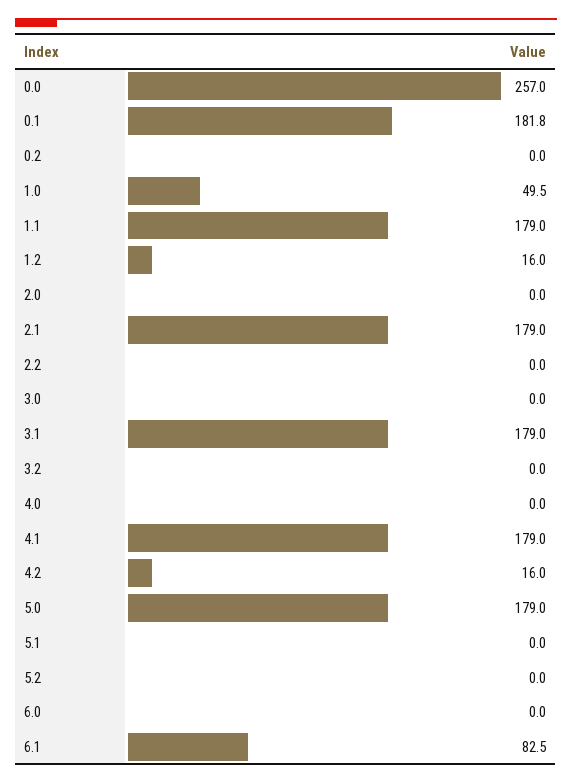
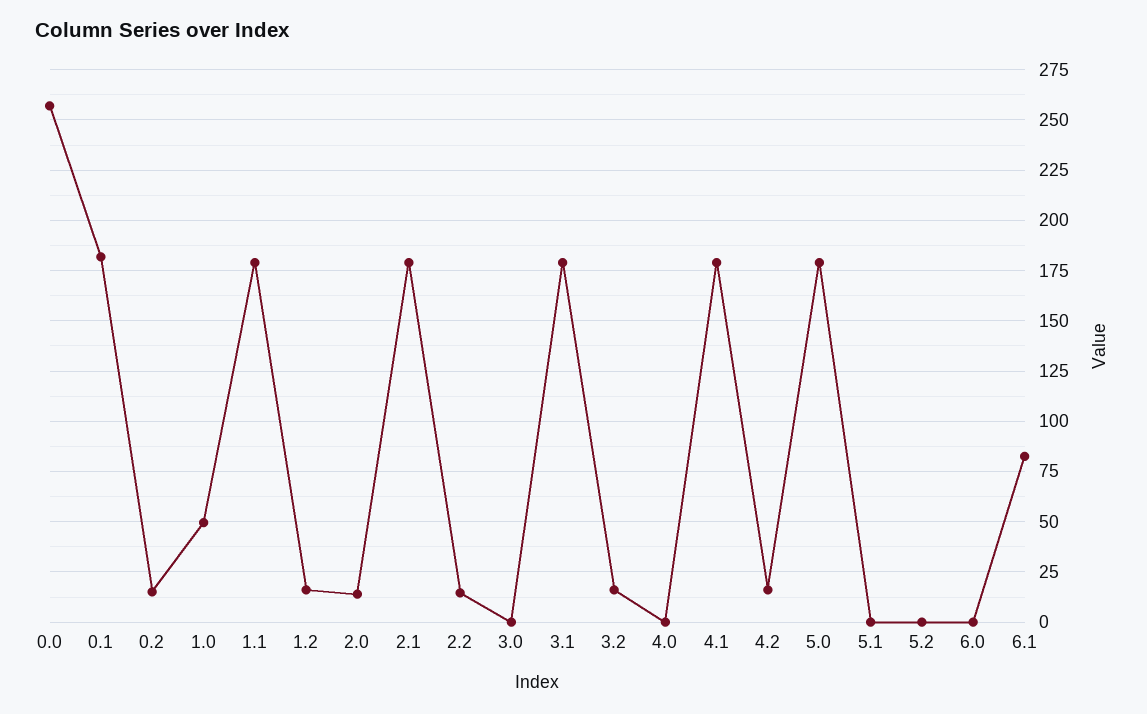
0.2: 0 -> 15
2.0: 0 -> 15
2.2: 0 -> 15
3.2: 0 -> 15

